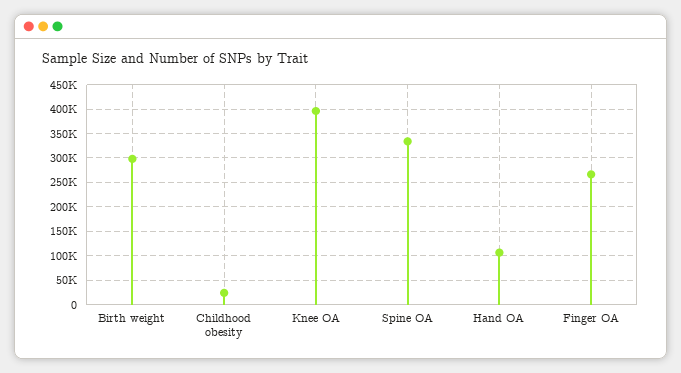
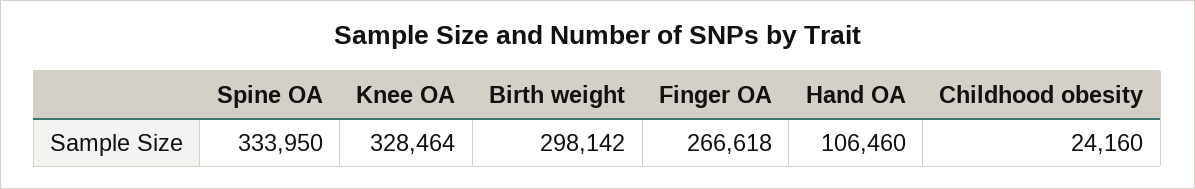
Knee OA: 400000 -> 328464

